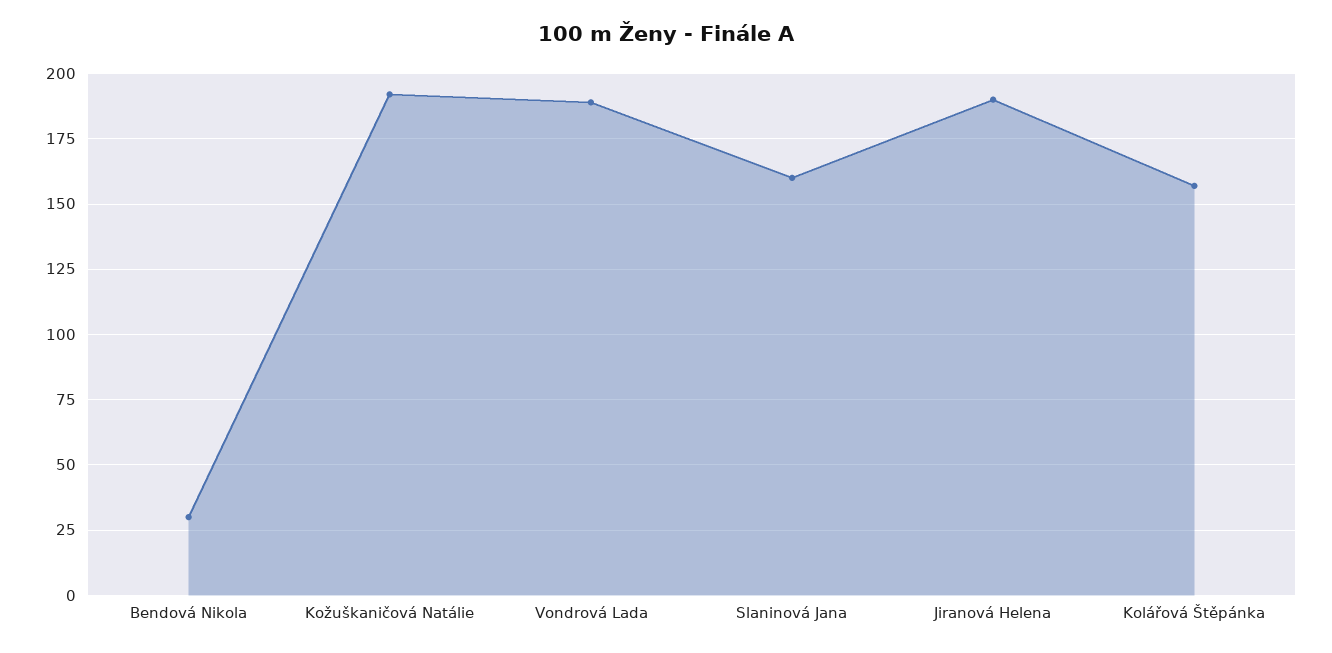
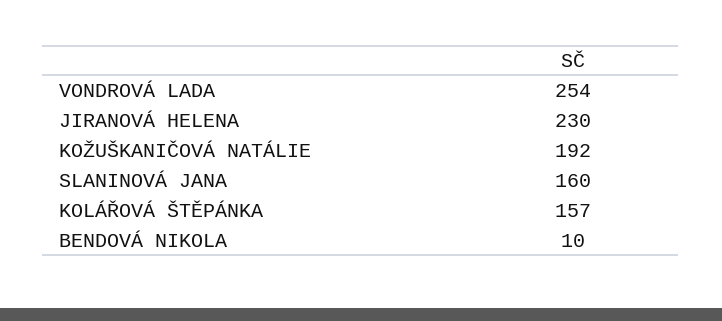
Bendová Nikola: 30 -> 10
Vondrová Lada: 190 -> 254
Jiranová Helena: 190 -> 230

